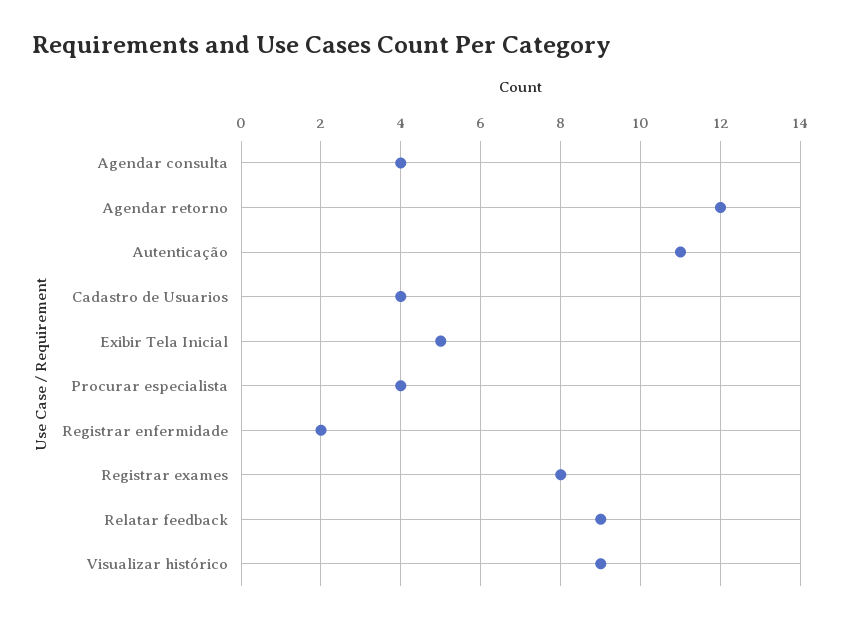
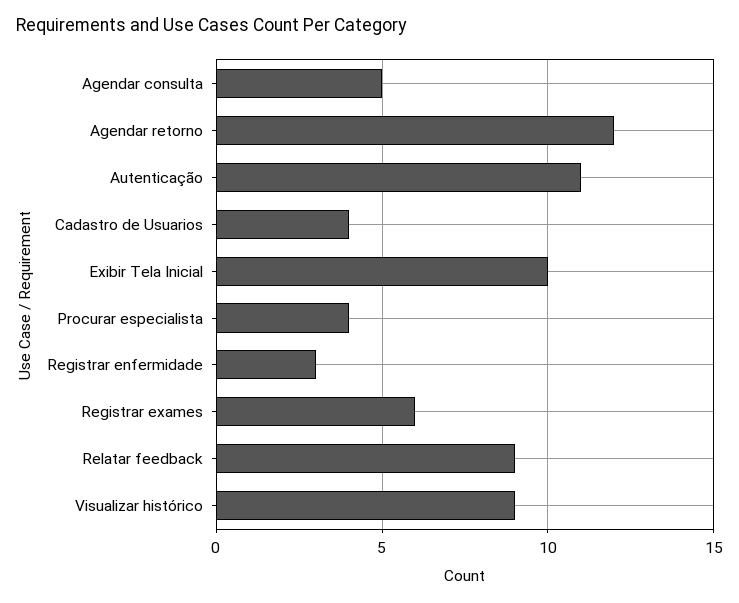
Agendar consulta: 4 -> 5
Exibir Tela Inicial: 5 -> 10
Registrar enfermidade: 2 -> 3
Registrar exames: 8 -> 6

